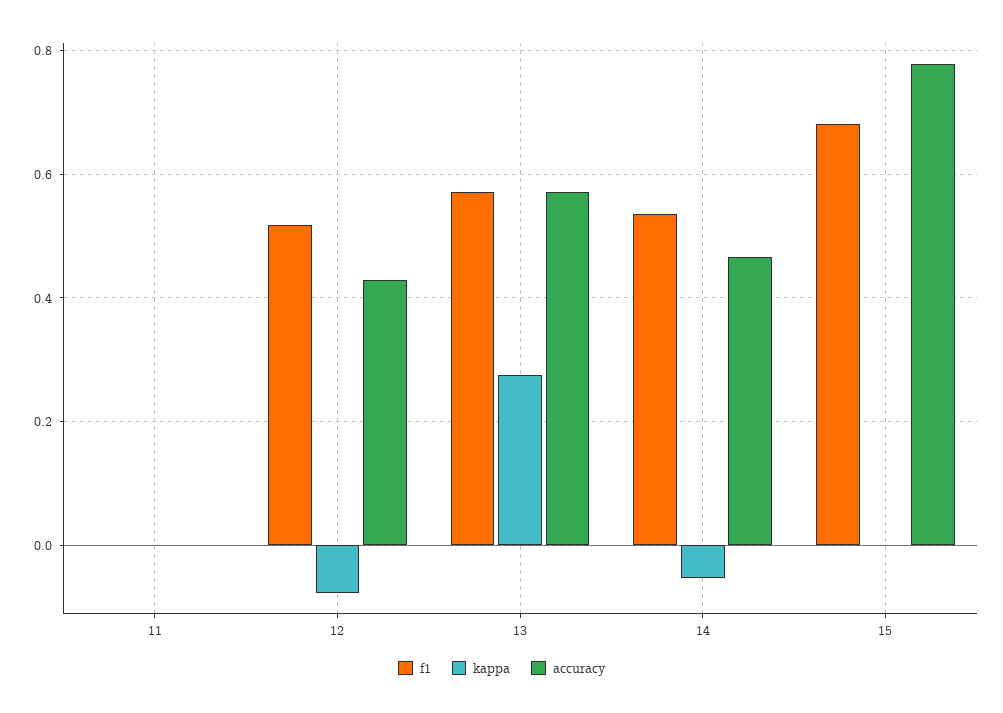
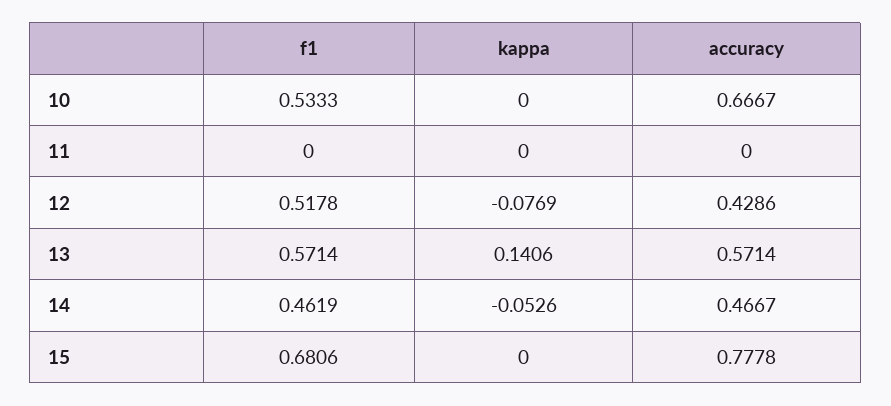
kappa, 13: 0.28 -> 0.1406
f1, 14: 0.54 -> 0.4619
f1, 10: none -> 0.5333
kappa, 10: none -> 0
accuracy, 10: none -> 0.6667

